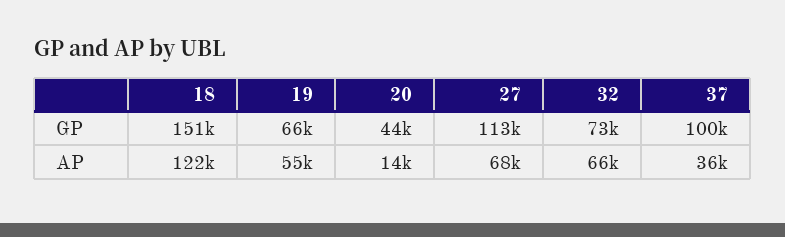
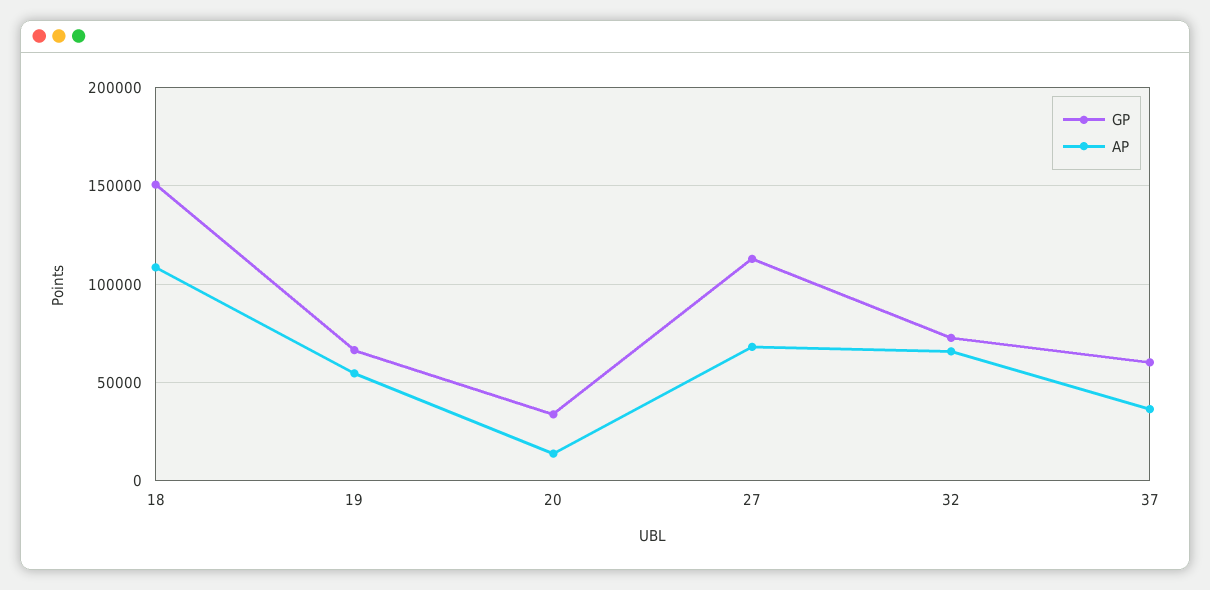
GP, 20: 44000 -> 35000
GP, 37: 100000 -> 60000
AP, 18: 122000 -> 110000

